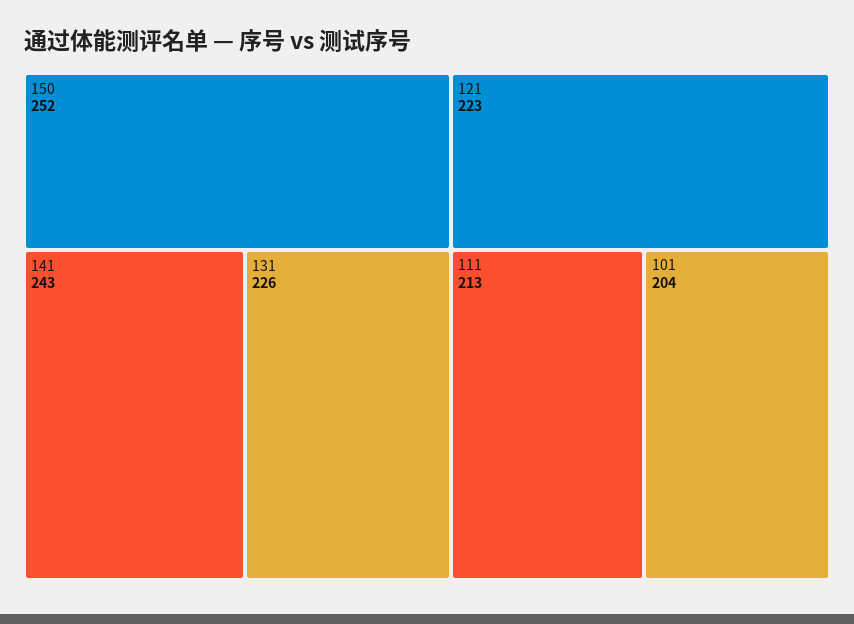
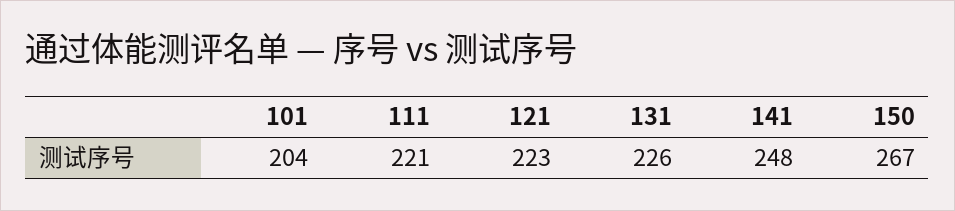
150: 252 -> 267
141: 243 -> 248
111: 213 -> 221

